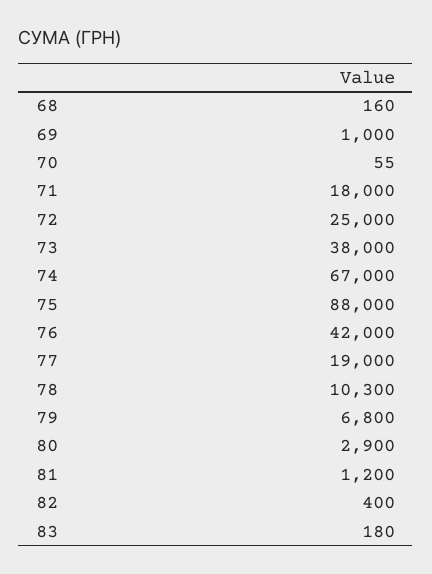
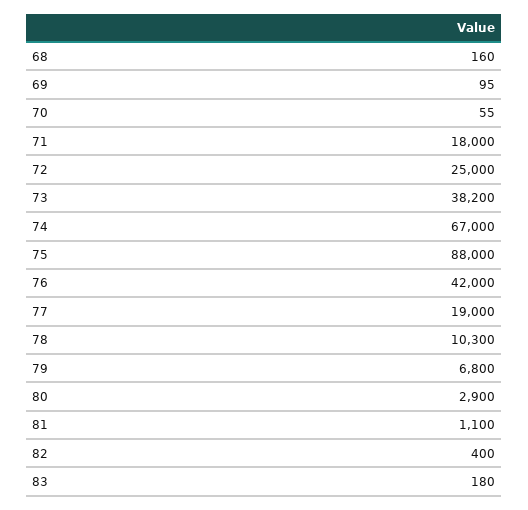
69: 1000 -> 95
73: 38000 -> 38200
81: 1200 -> 1100

